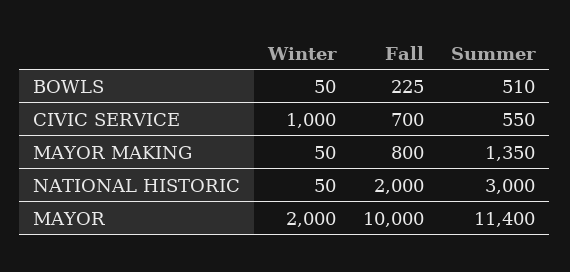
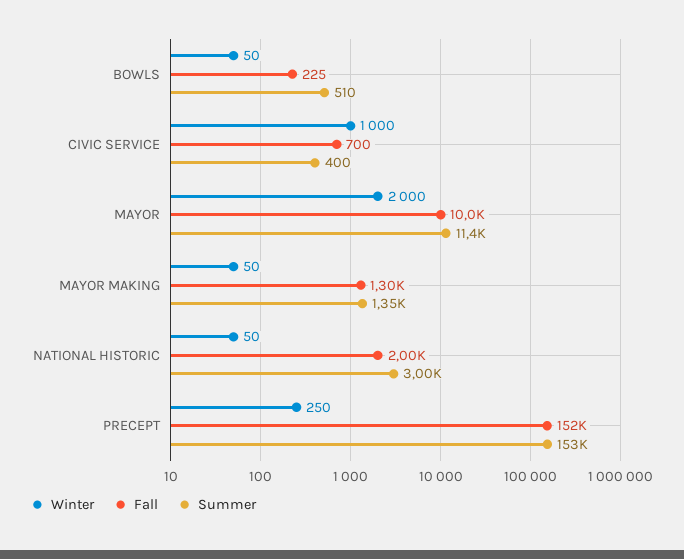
Summer, CIVIC SERVICE: 550 -> 400
Fall, MAYOR MAKING: 800 -> 1300
Winter, PRECEPT: none -> 250
Fall, PRECEPT: none -> 152000
Summer, PRECEPT: none -> 153000

